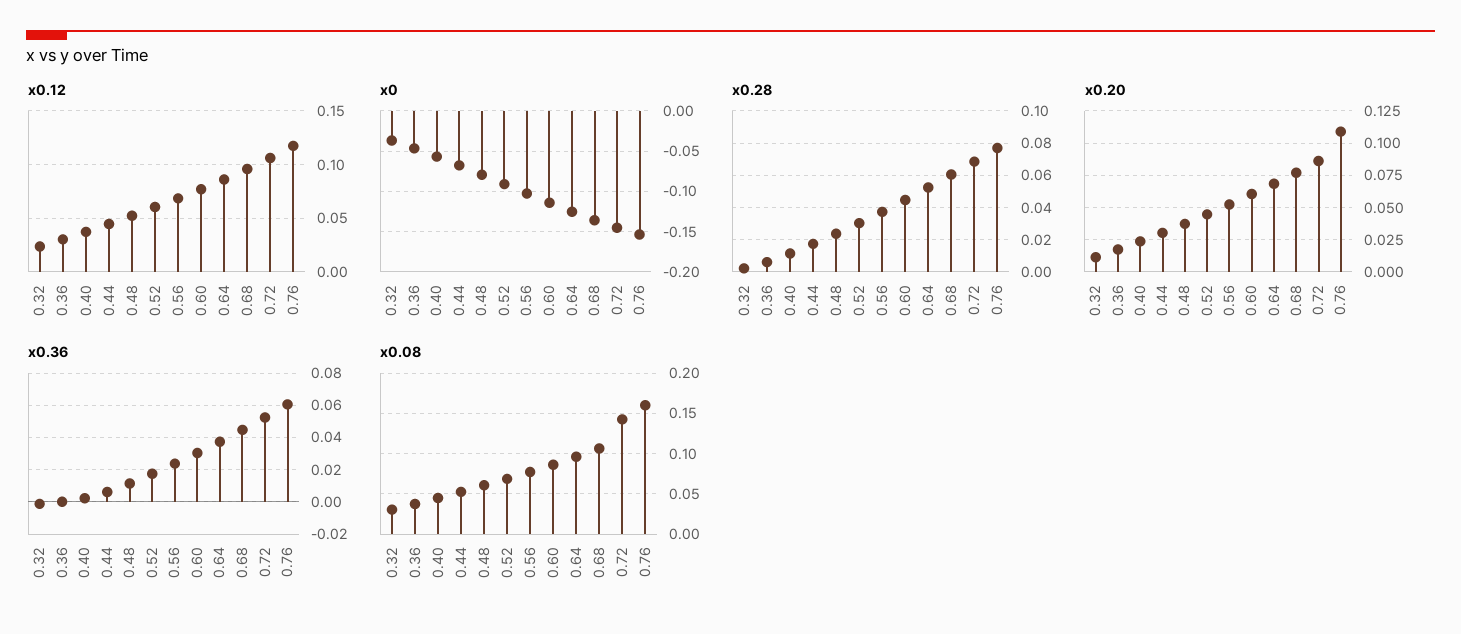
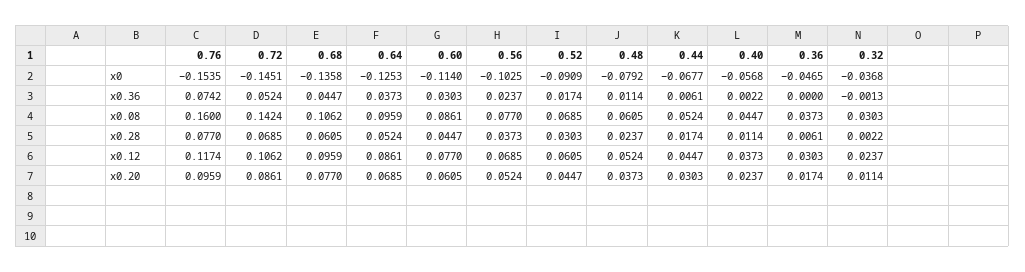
x0.20, 0.76: 0.11 -> 0.0959
x0.36, 0.76: 0.06 -> 0.0742

